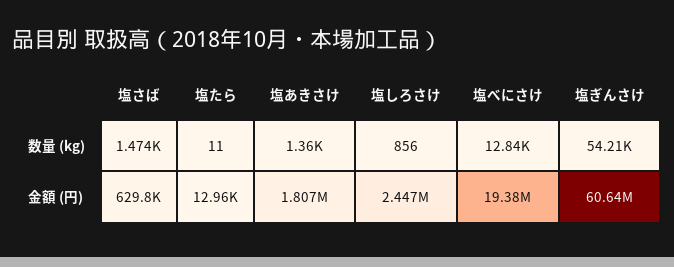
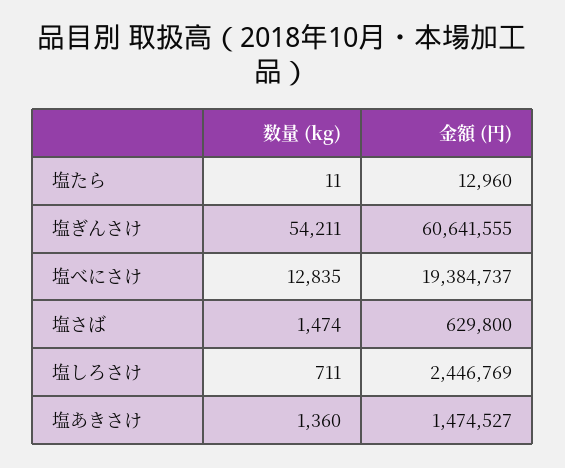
塩しろさけ, 数量 (kg): 856 -> 711
塩あきさけ, 金額 (円): 1807000 -> 1474527

